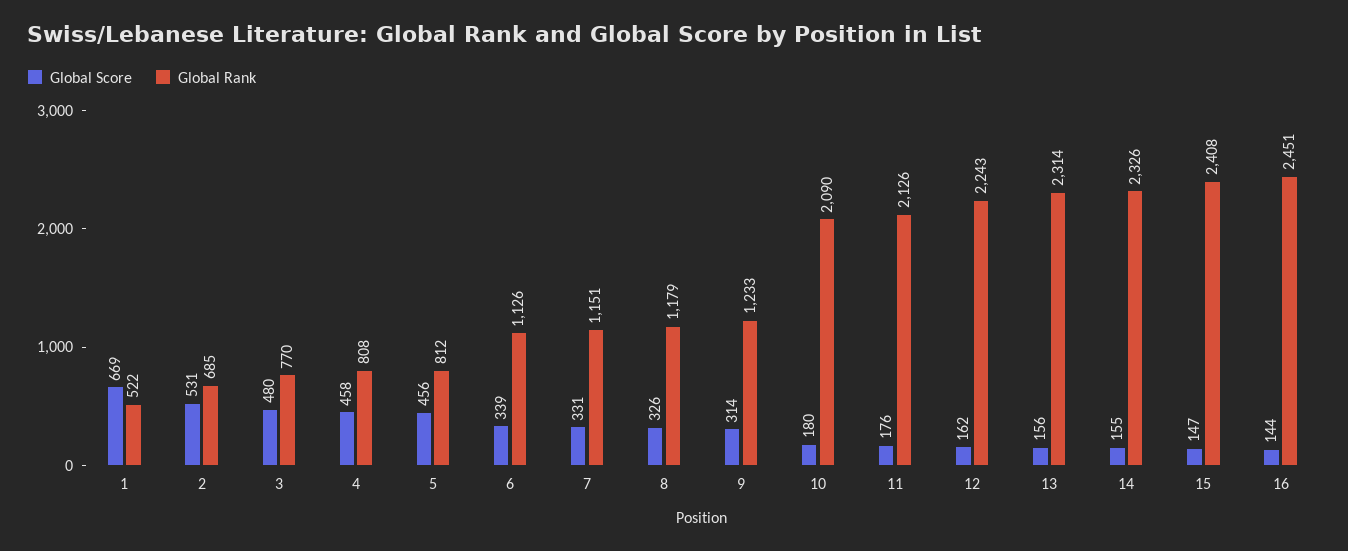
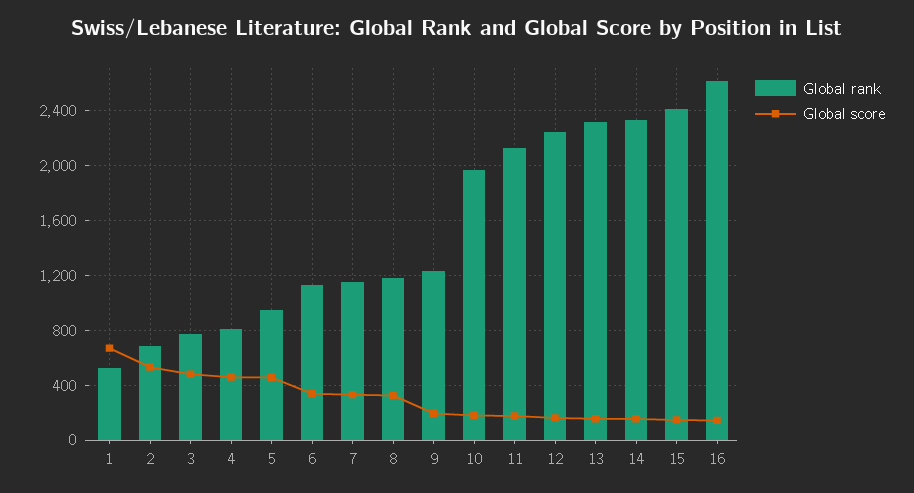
Global Rank, 5: 812 -> 950
Global Score, 9: 314 -> 200
Global Rank, 10: 2090 -> 1950
Global Rank, 16: 2451 -> 2600

